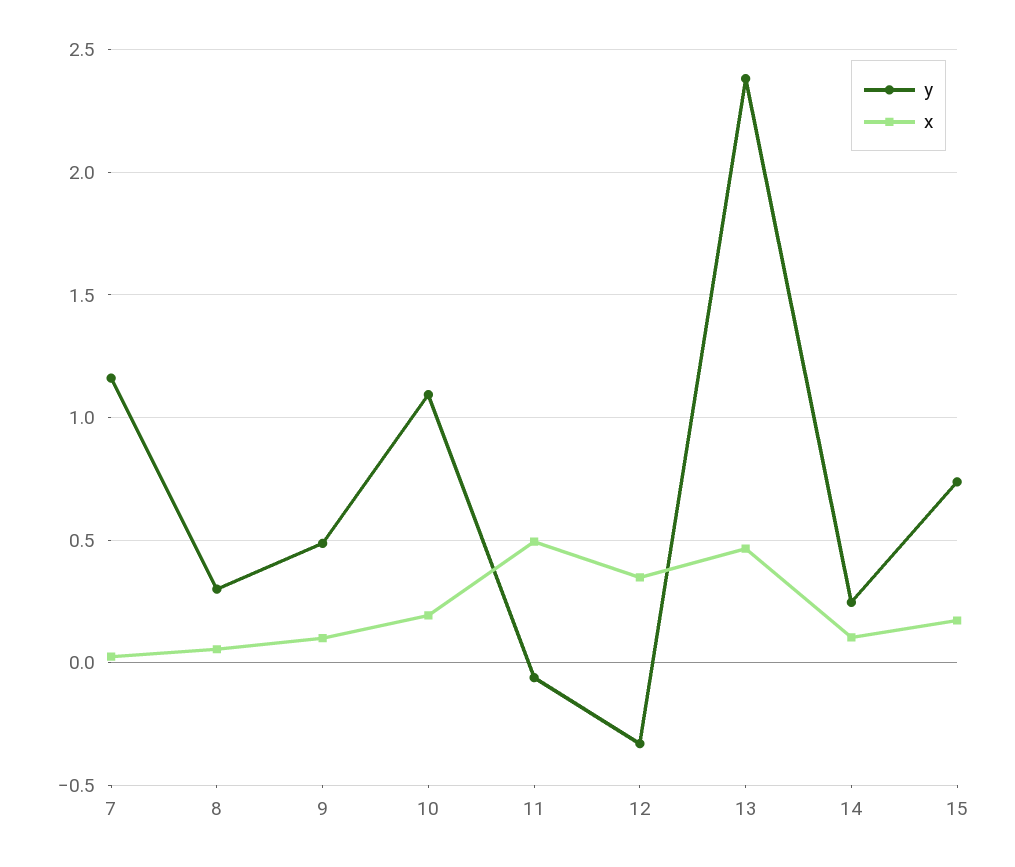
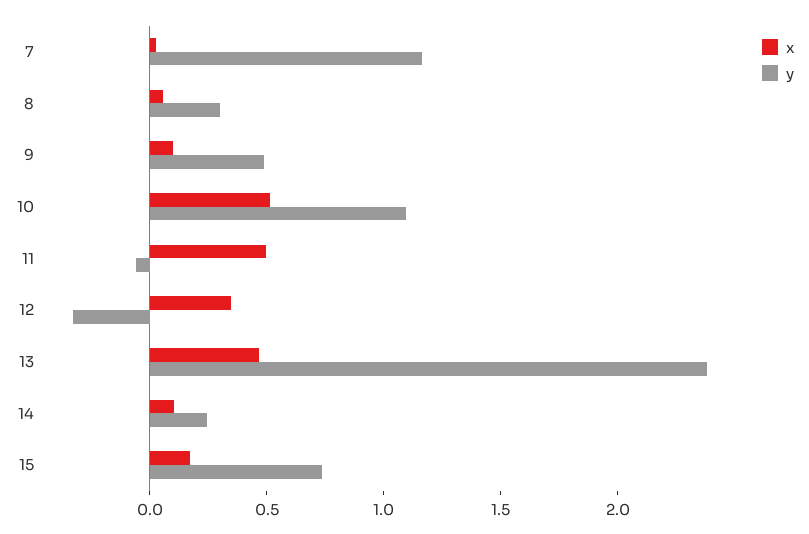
x, 10: 0.2 -> 0.5

